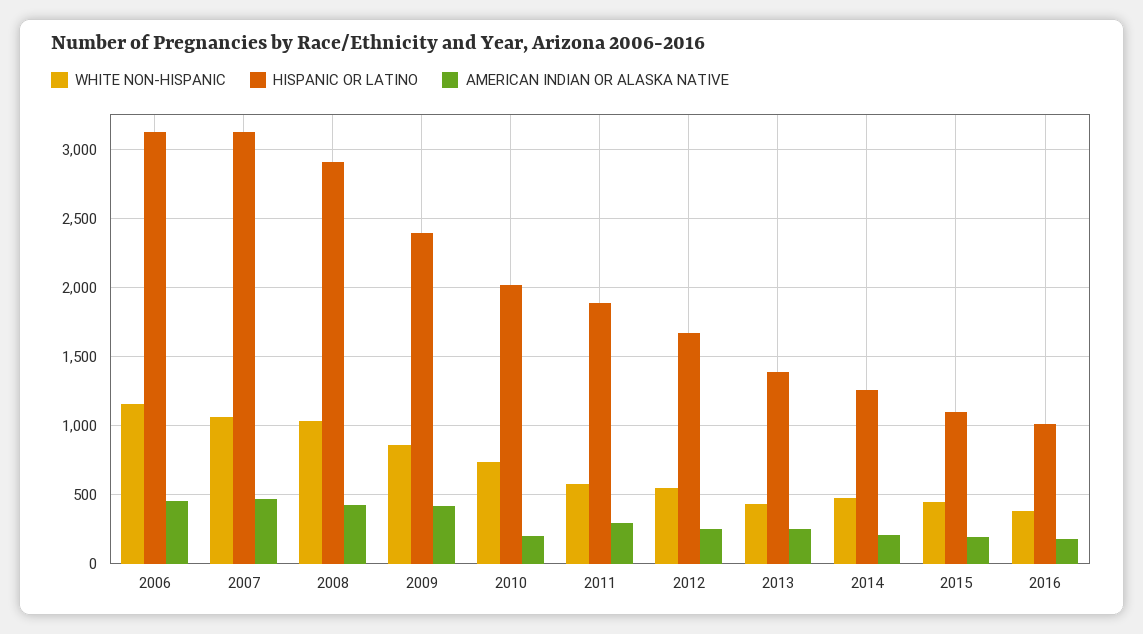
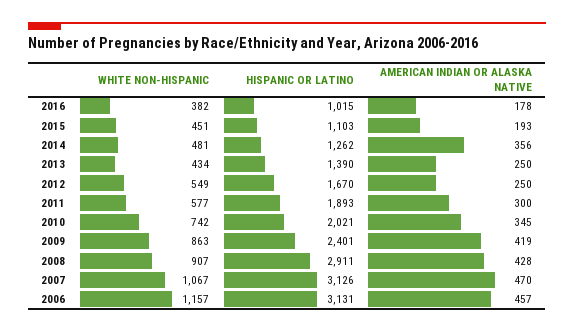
WHITE NON-HISPANIC, 2008: 1050 -> 907
AMERICAN INDIAN OR ALASKA NATIVE, 2010: 200 -> 345
AMERICAN INDIAN OR ALASKA NATIVE, 2014: 200 -> 356

